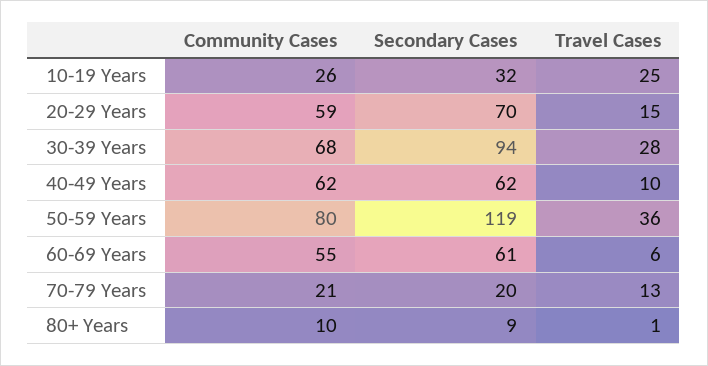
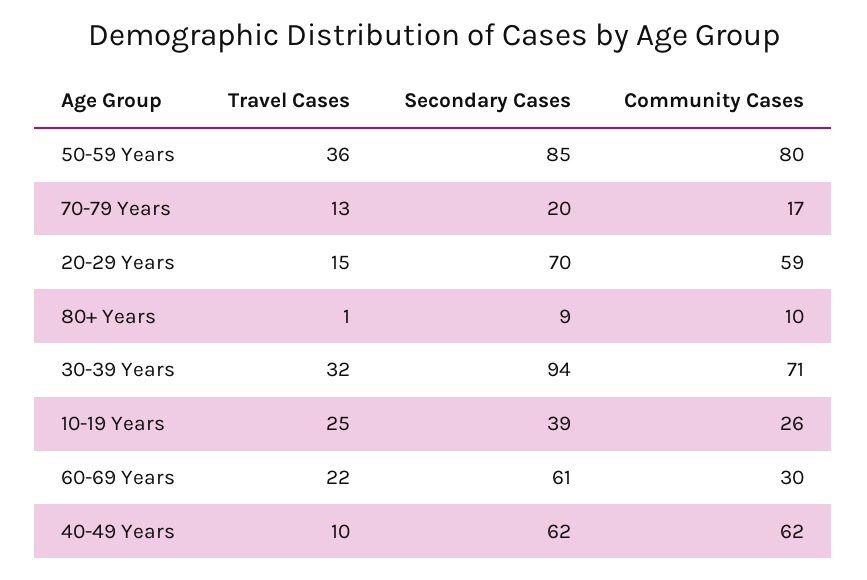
Secondary Cases, 10-19 Years: 32 -> 39
Community Cases, 30-39 Years: 68 -> 71
Travel Cases, 30-39 Years: 28 -> 32
Secondary Cases, 50-59 Years: 119 -> 85
Community Cases, 60-69 Years: 55 -> 30
Travel Cases, 60-69 Years: 6 -> 22
Community Cases, 70-79 Years: 21 -> 17

